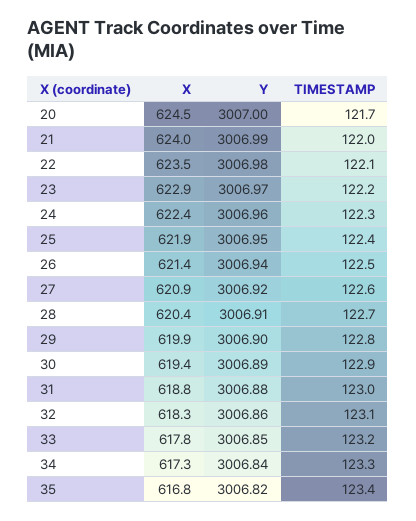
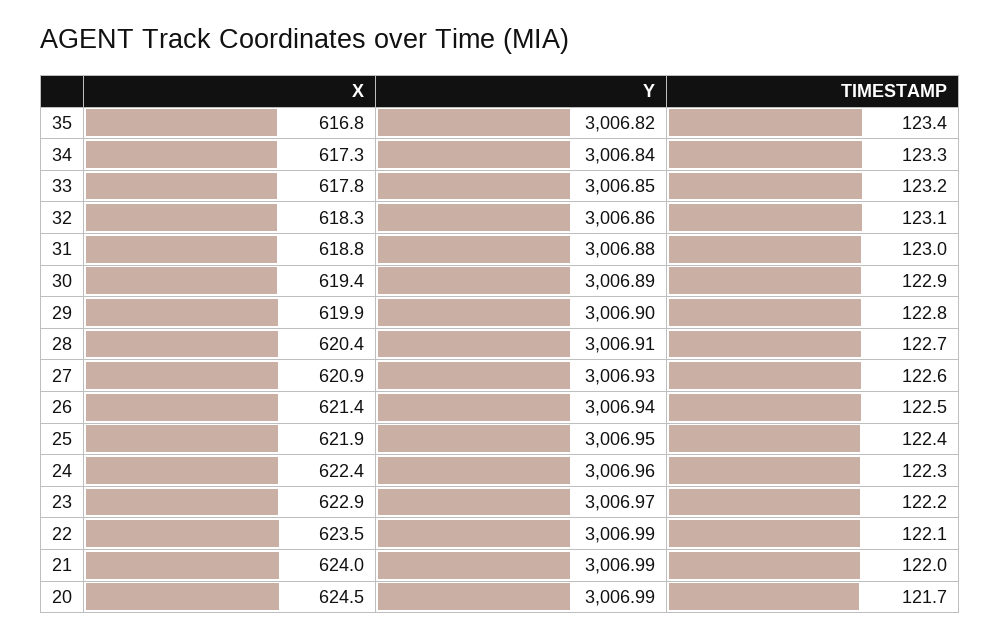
Y, 20: 3007 -> 3006.99
Y, 22: 3006.98 -> 3006.99
Y, 27: 3006.92 -> 3006.93

